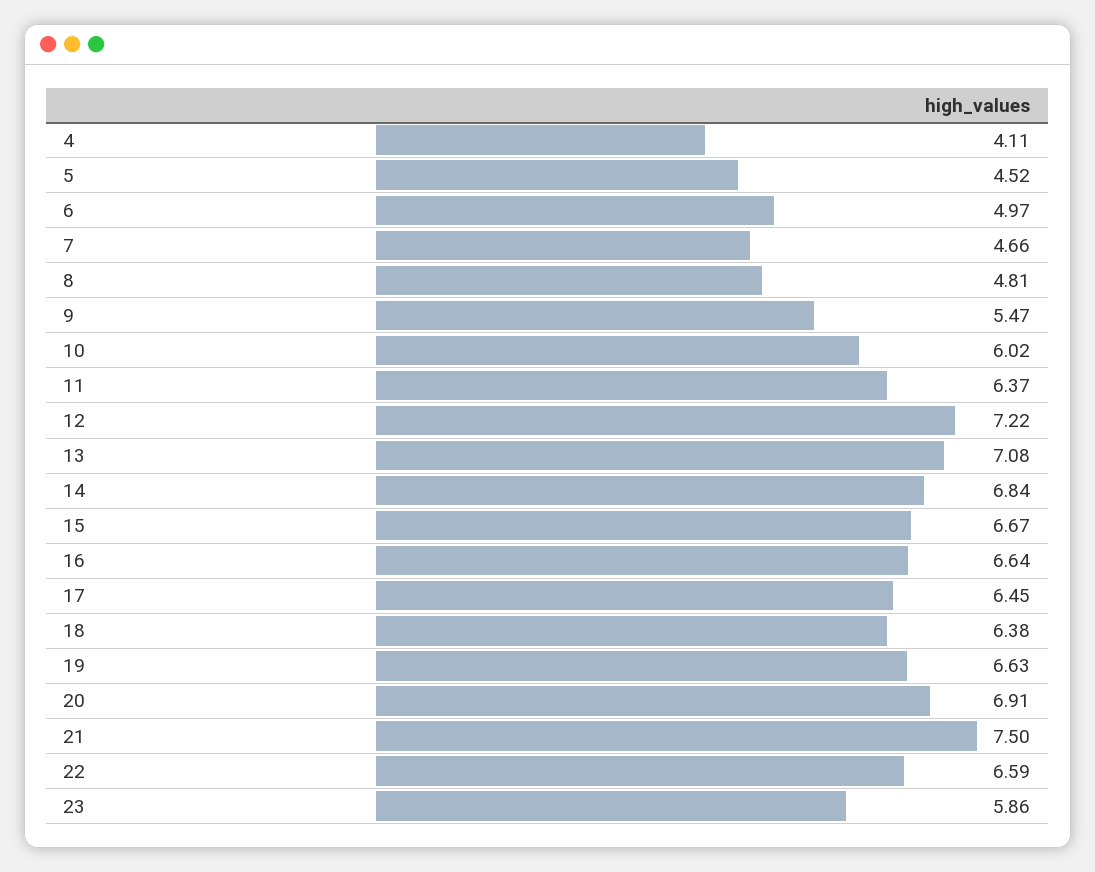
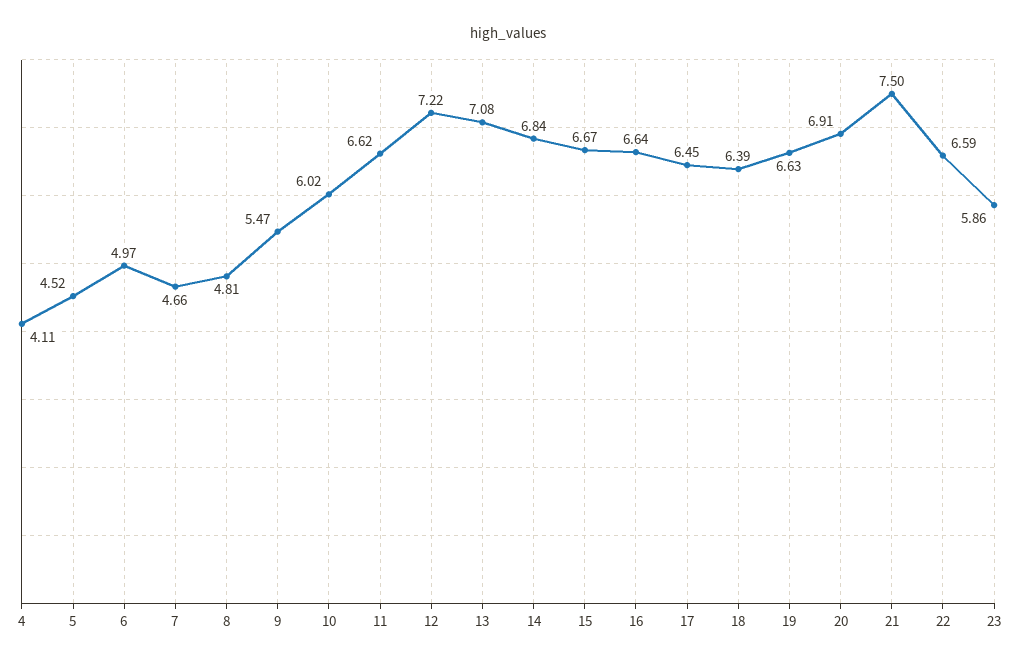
11: 6.37 -> 6.62
18: 6.38 -> 6.39

